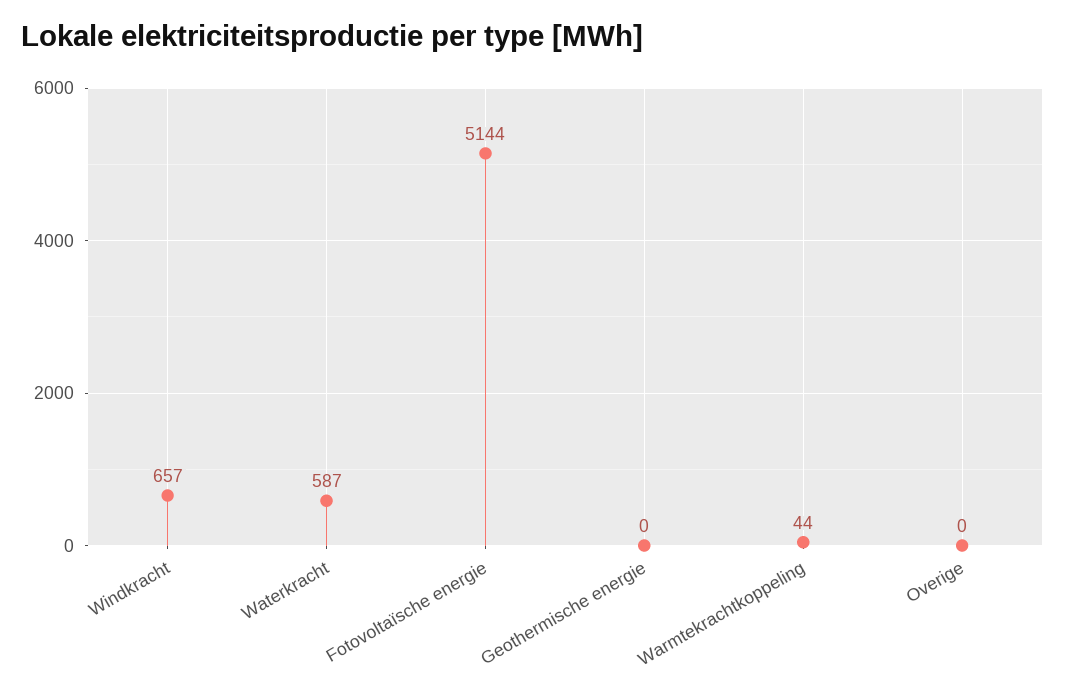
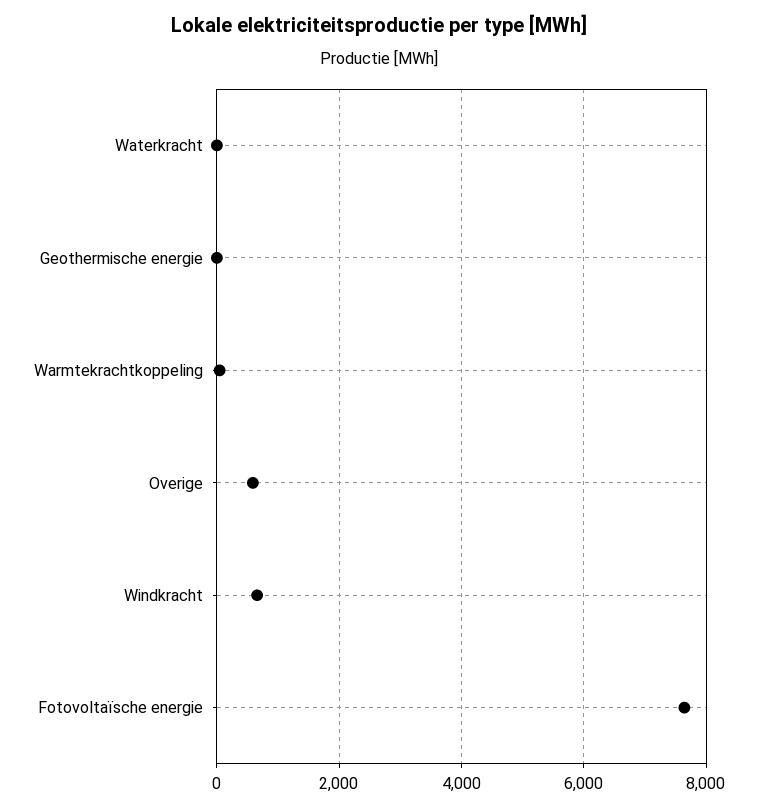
Waterkracht: 587 -> 0
Fotovoltaïsche energie: 5144 -> 7600
Overige: 0 -> 600

